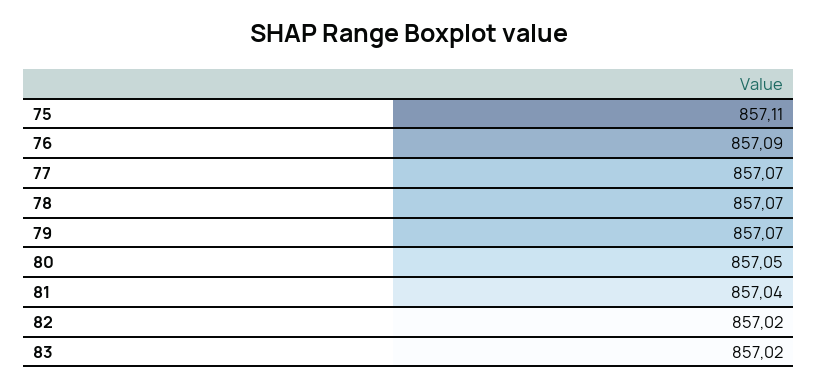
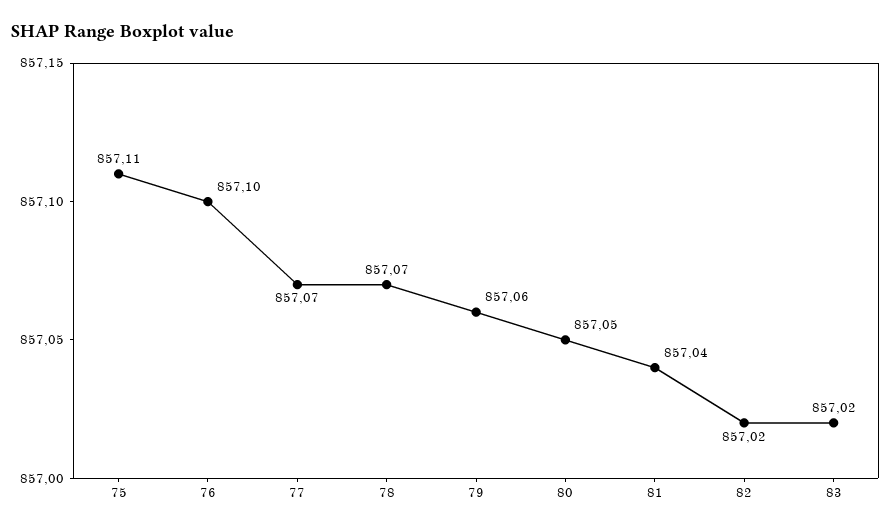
76: 857.09 -> 857.1
79: 857.07 -> 857.06

